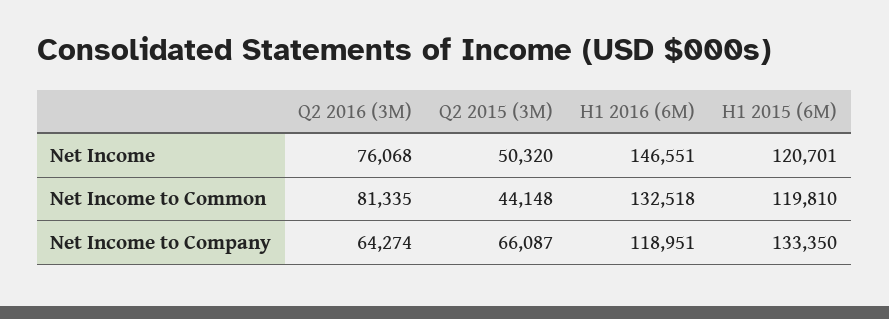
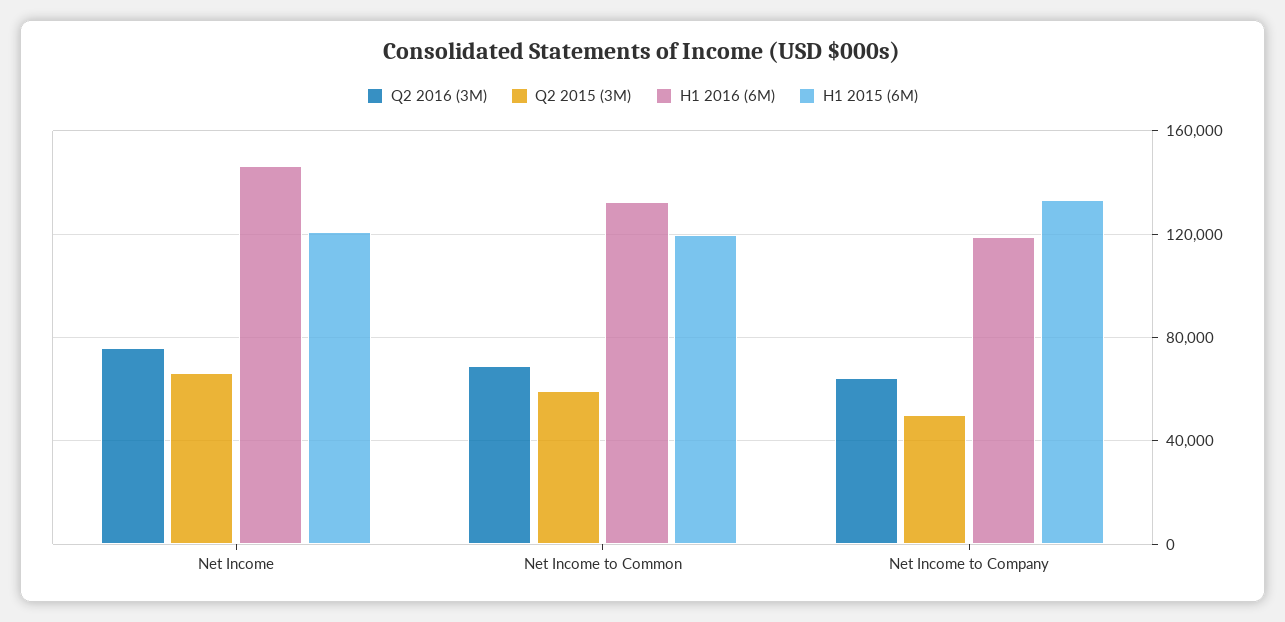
Q2 2015 (3M), Net Income: 50320 -> 65000
Q2 2016 (3M), Net Income to Common: 81335 -> 70000
Q2 2015 (3M), Net Income to Common: 44148 -> 60000
Q2 2015 (3M), Net Income to Company: 66087 -> 50000

